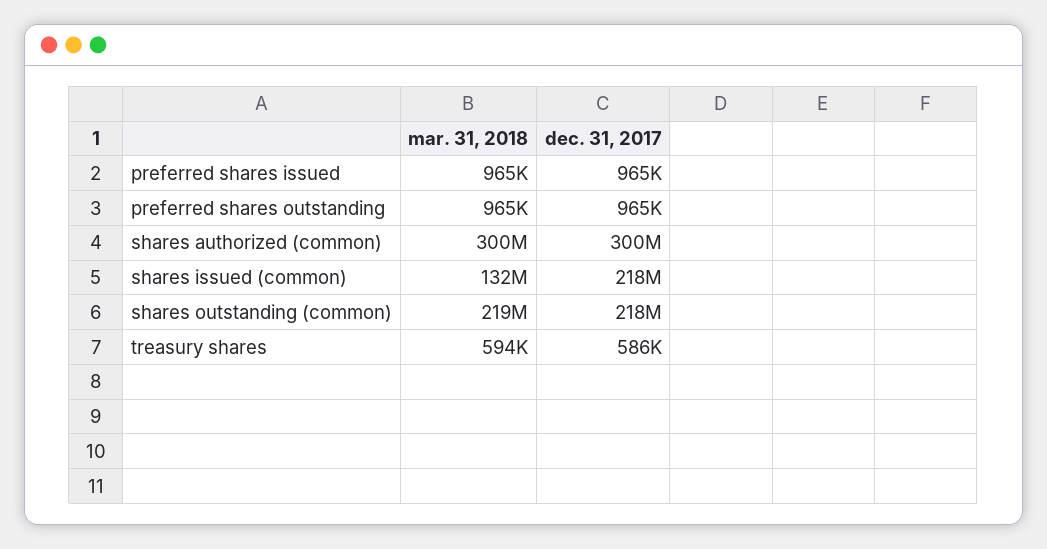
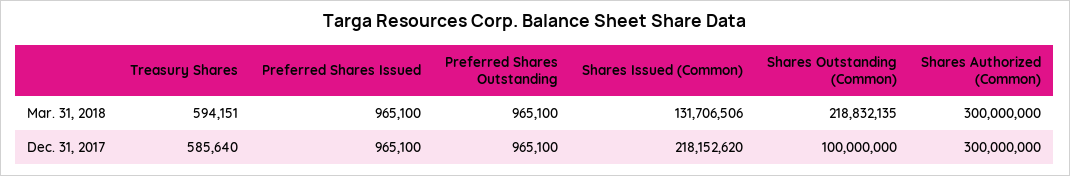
dec. 31, 2017, shares outstanding (common): 218000000 -> 100000000

